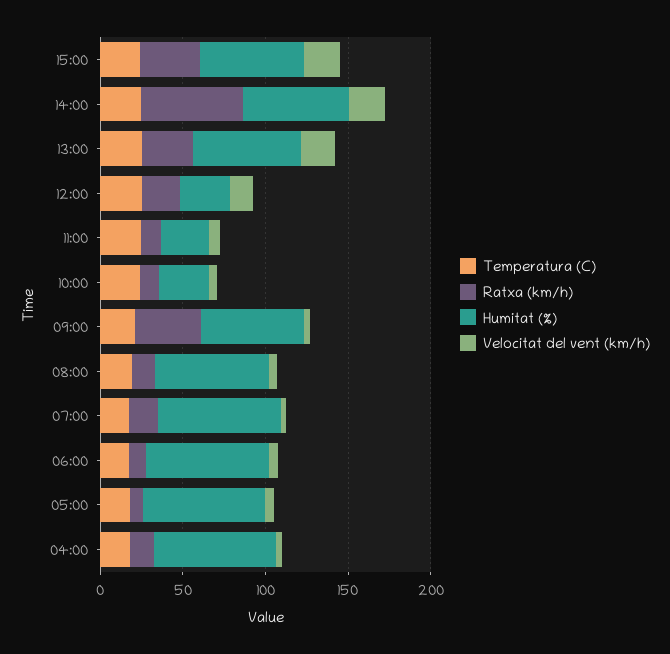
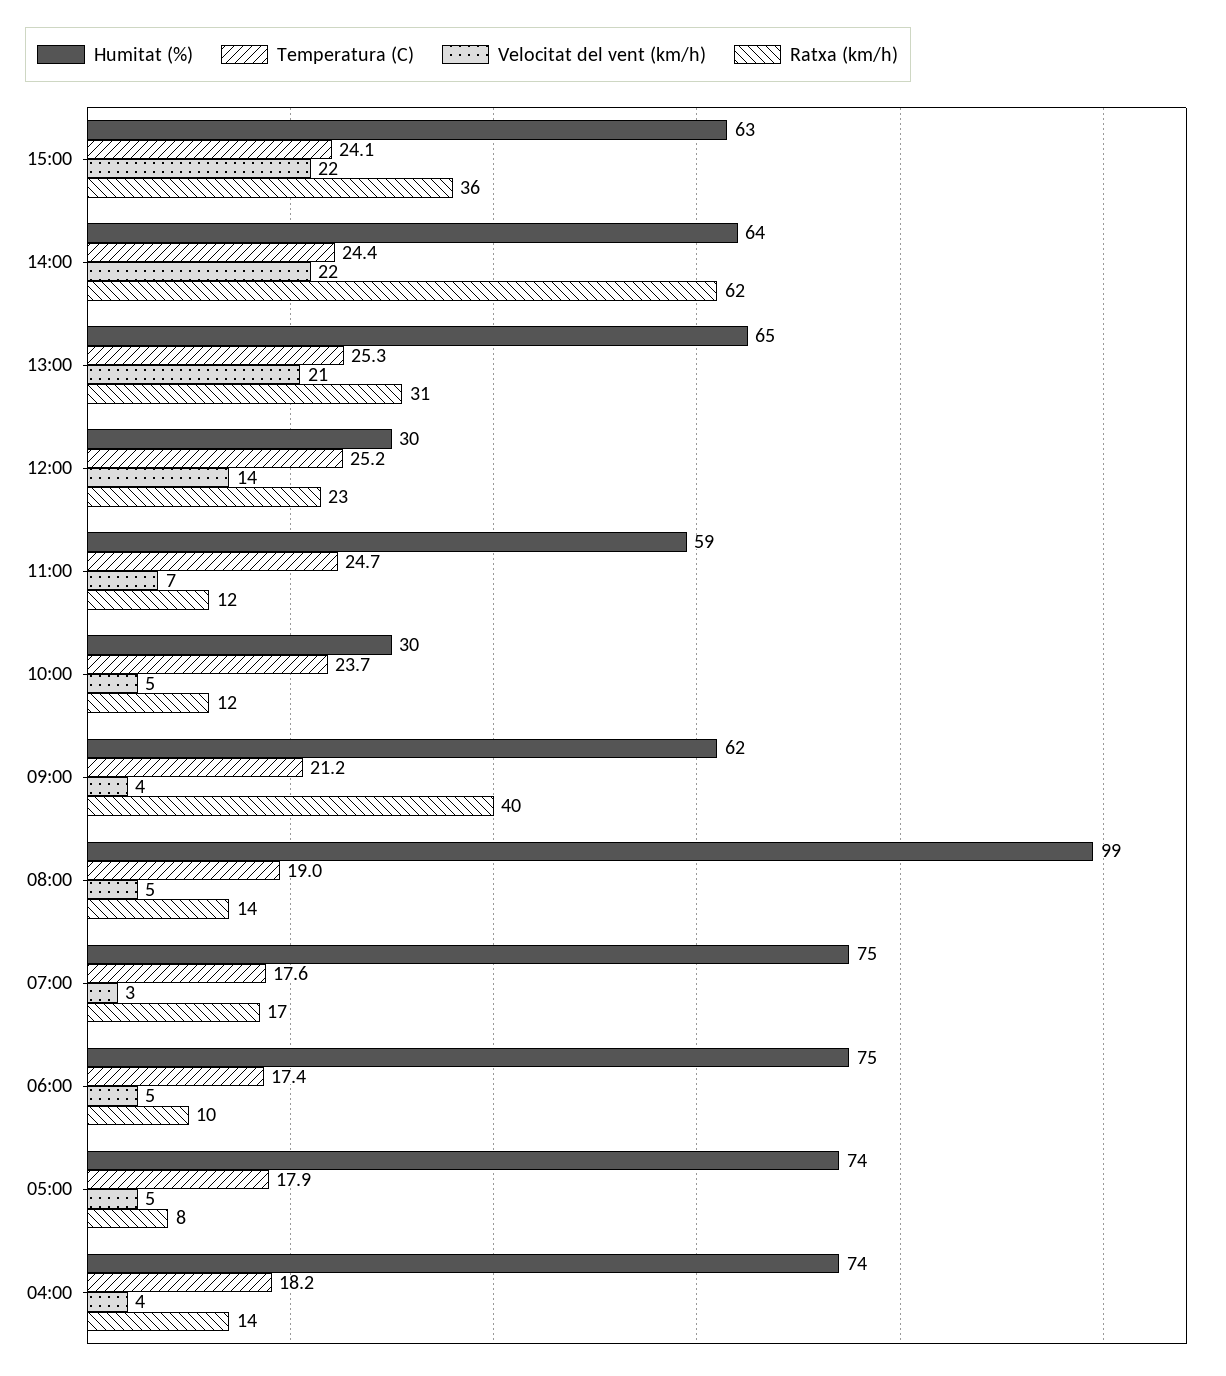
Humitat (%), 11:00: 30 -> 59
Humitat (%), 08:00: 70 -> 99

